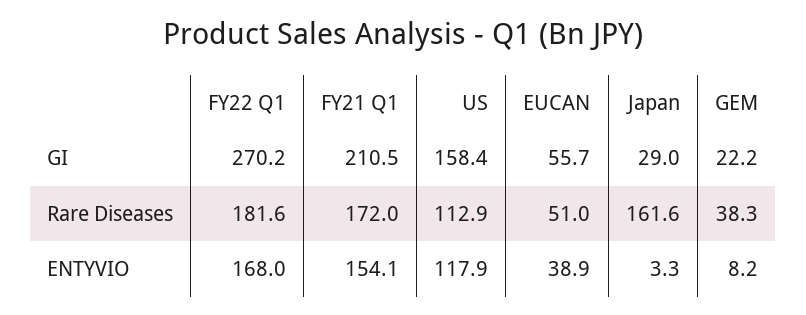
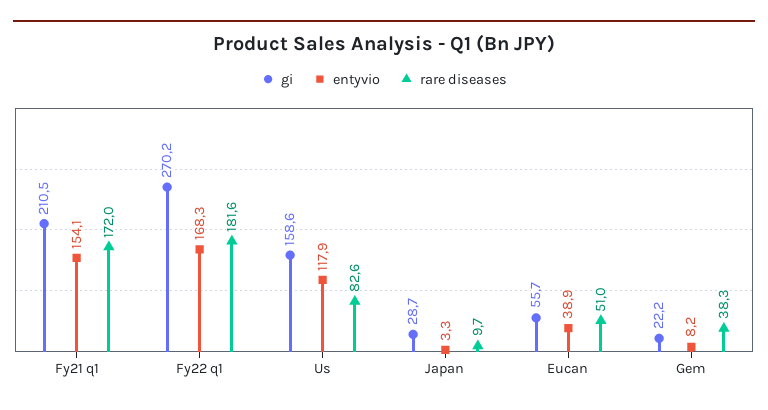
GI, US: 158.4 -> 158.6
GI, Japan: 29 -> 28.7
Rare Diseases, US: 112.9 -> 82.6
Rare Diseases, Japan: 161.6 -> 9.7
ENTYVIO, FY22 Q1: 168 -> 168.3

